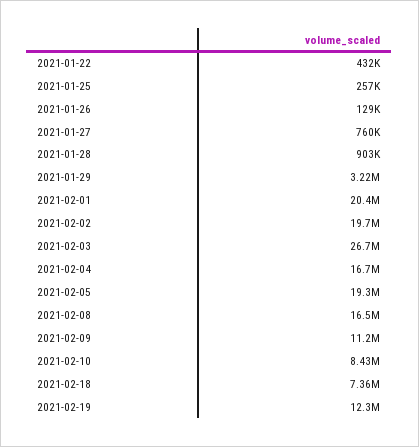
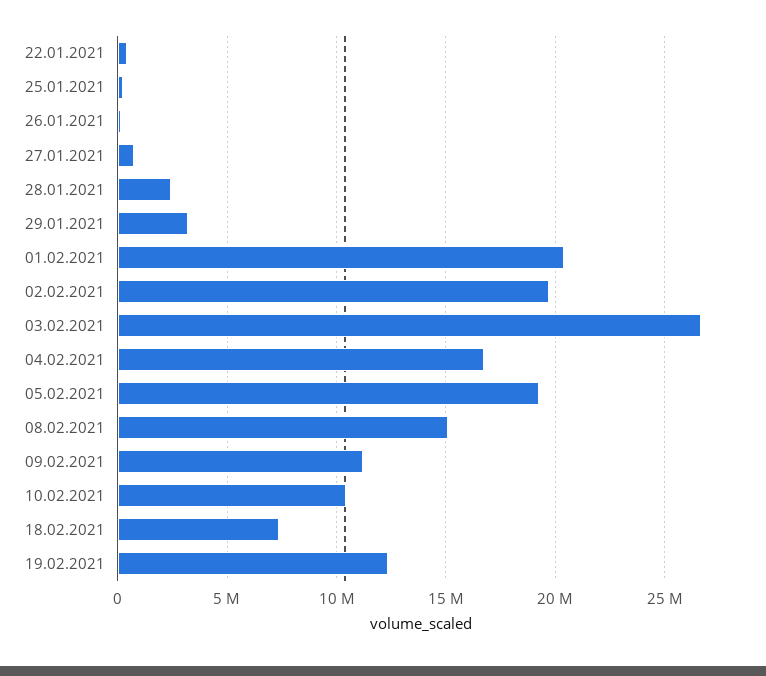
2021-01-28: 903000 -> 2500000
2021-02-08: 16500000 -> 15000000
2021-02-10: 8430000 -> 10500000

